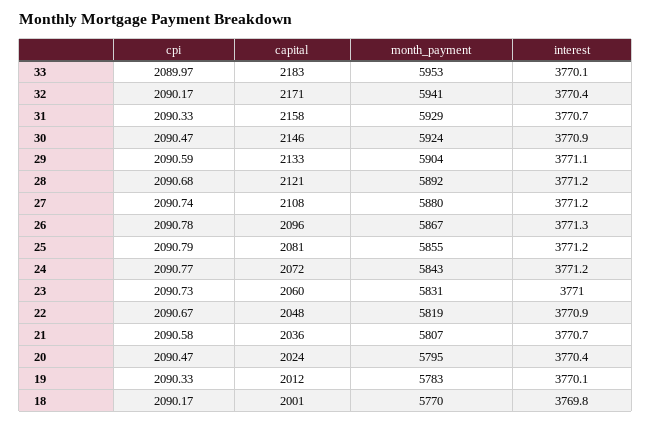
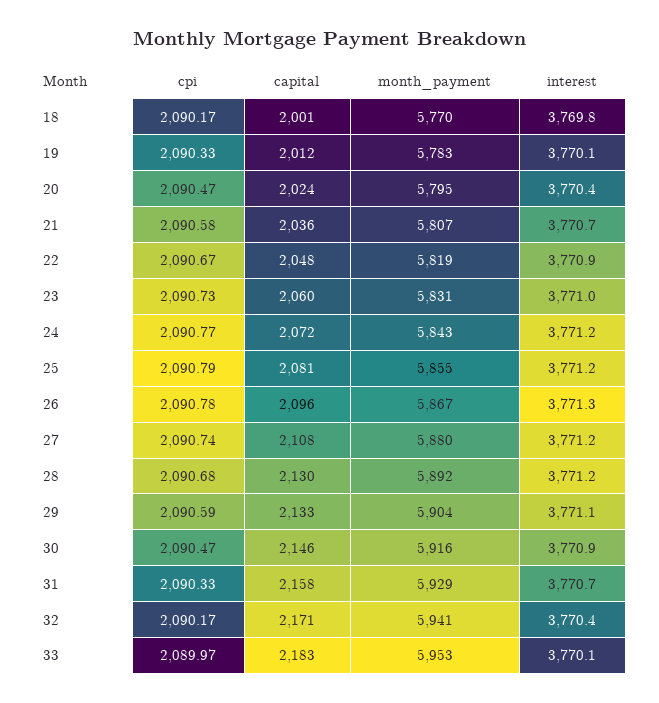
month_payment, 30: 5924 -> 5916
capital, 28: 2121 -> 2130

